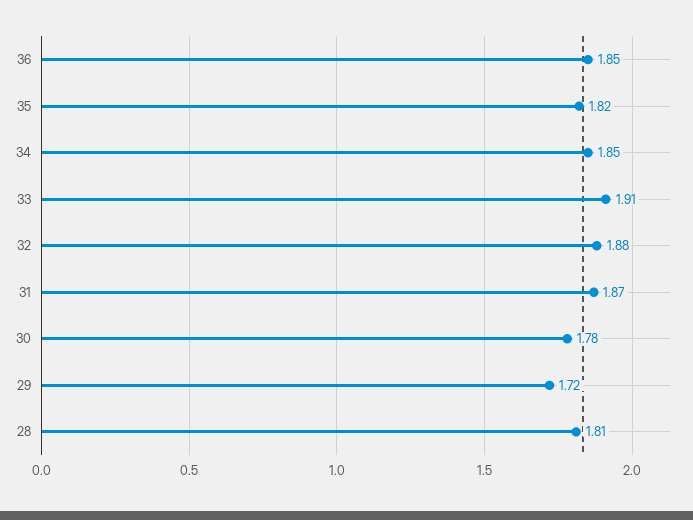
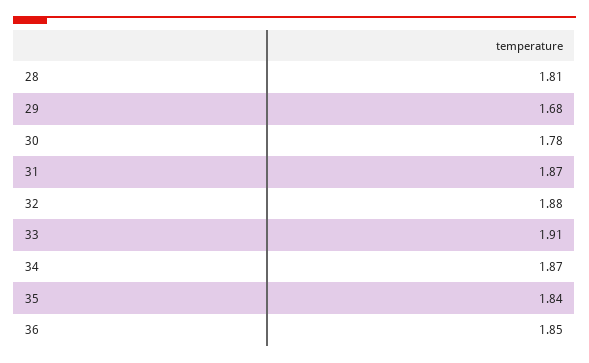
35: 1.82 -> 1.84
34: 1.85 -> 1.87
29: 1.72 -> 1.68

